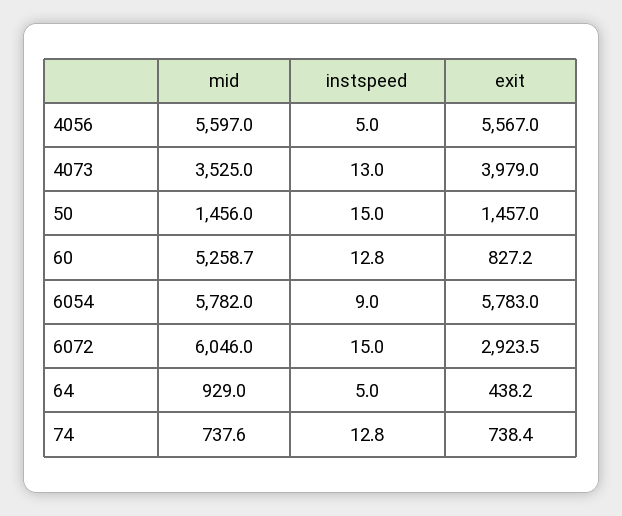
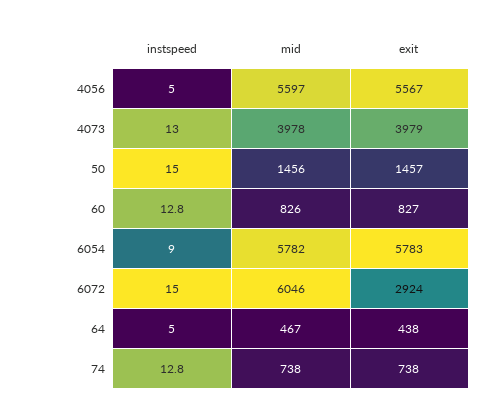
mid, 4073: 3525 -> 3978
mid, 60: 5258.7 -> 826
mid, 64: 929 -> 467

